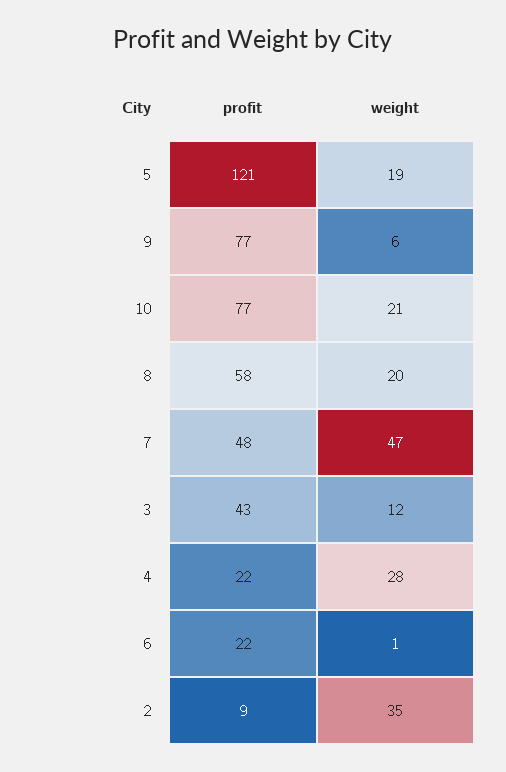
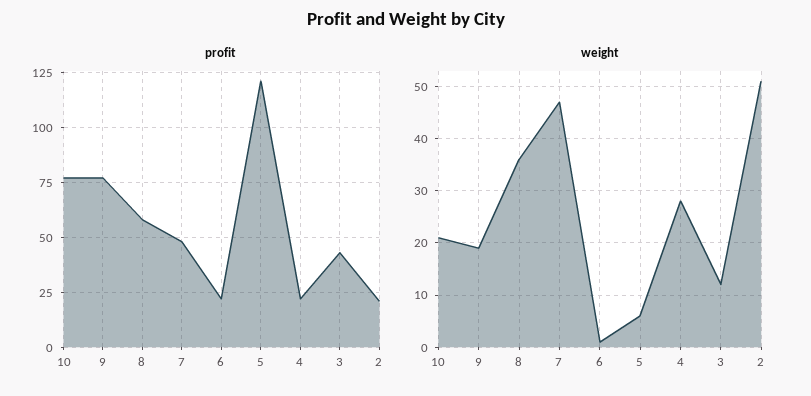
weight, 5: 19 -> 5
weight, 9: 6 -> 20
weight, 8: 20 -> 35
profit, 2: 9 -> 20
weight, 2: 35 -> 50

